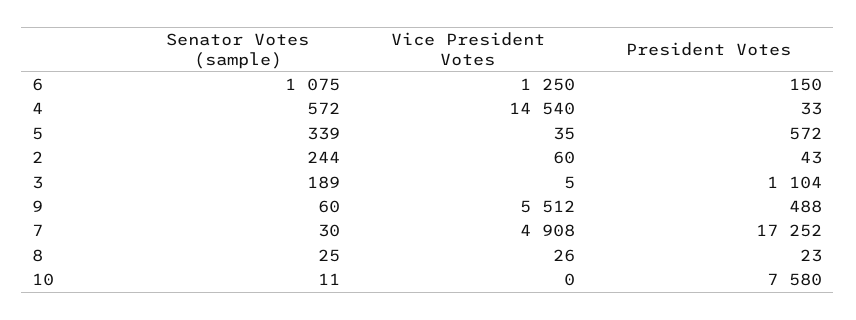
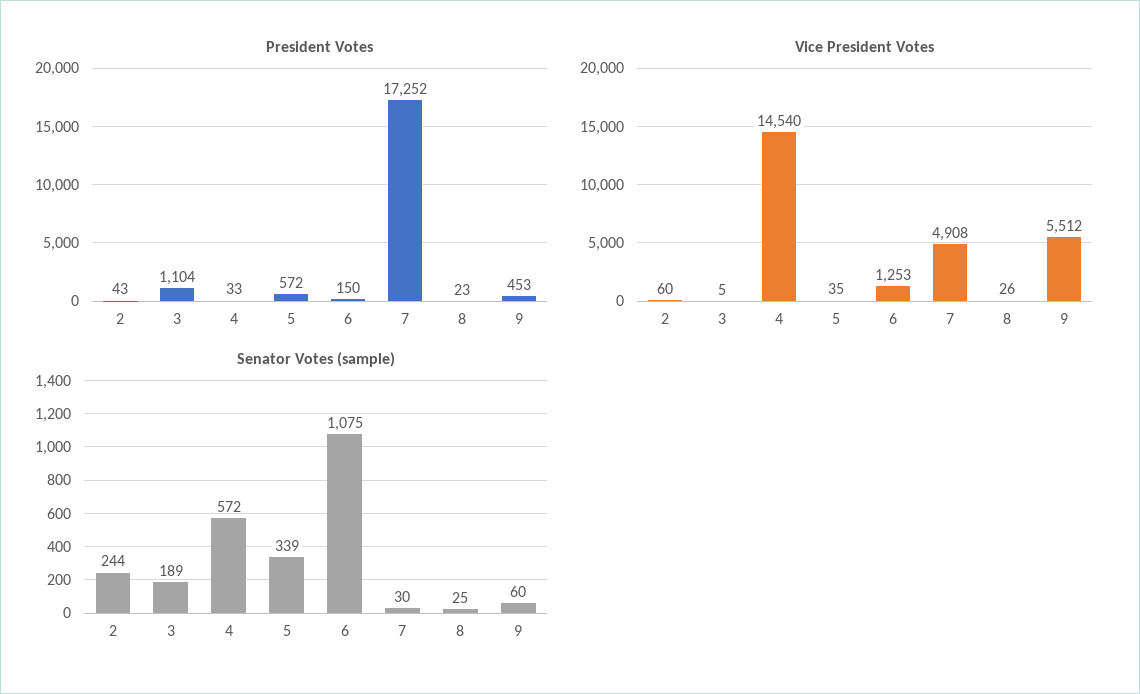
Vice President Votes, 6: 1250 -> 1253
President Votes, 9: 488 -> 453
Senator Votes (sample), 10: 11 -> none
Vice President Votes, 10: 0 -> none
President Votes, 10: 7580 -> none

